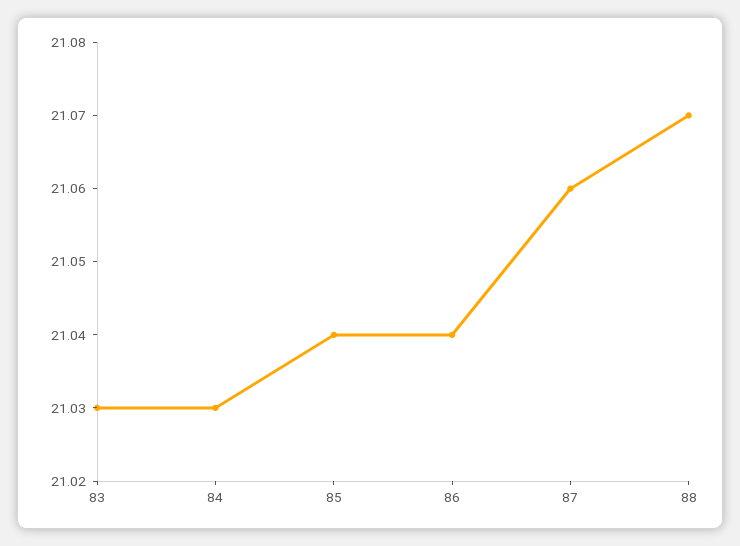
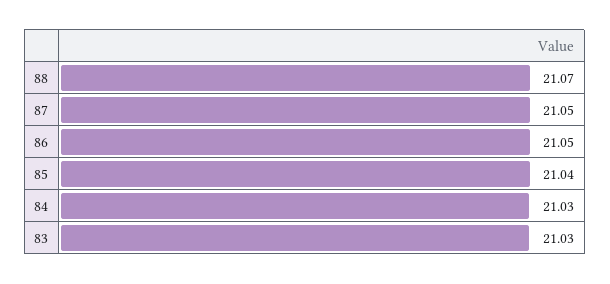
86: 21.04 -> 21.05
87: 21.06 -> 21.05

